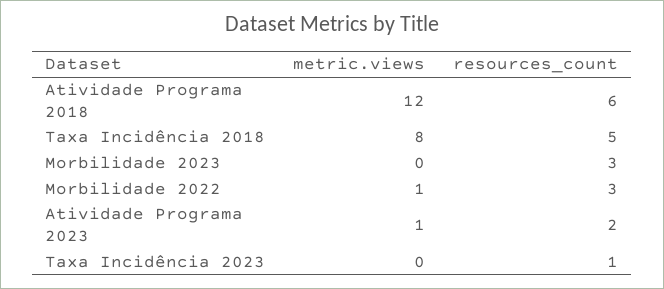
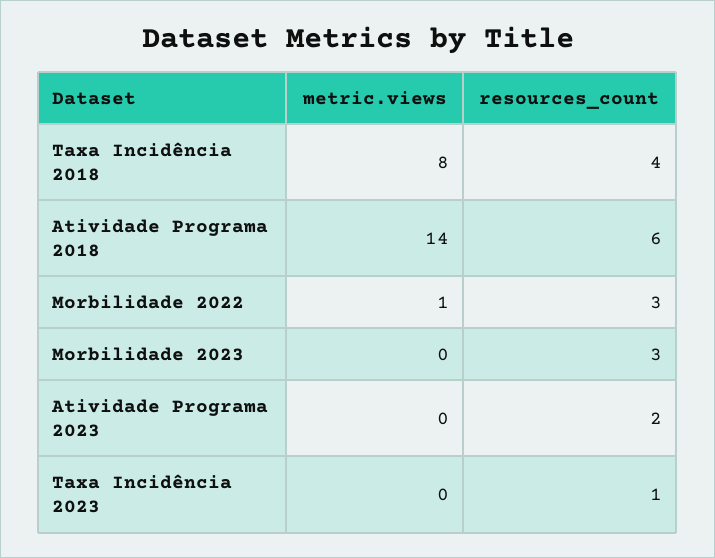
metric.views, Atividade Programa 2018: 12 -> 14
resources_count, Taxa Incidência 2018: 5 -> 4
metric.views, Atividade Programa 2023: 1 -> 0

